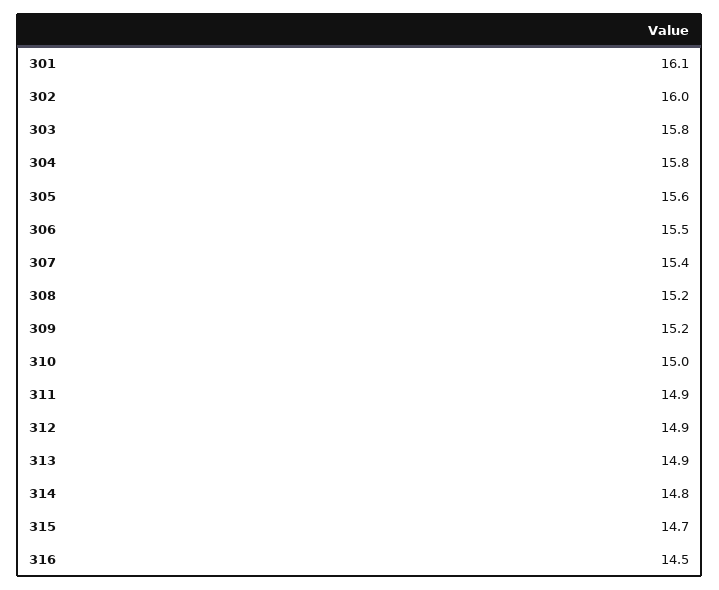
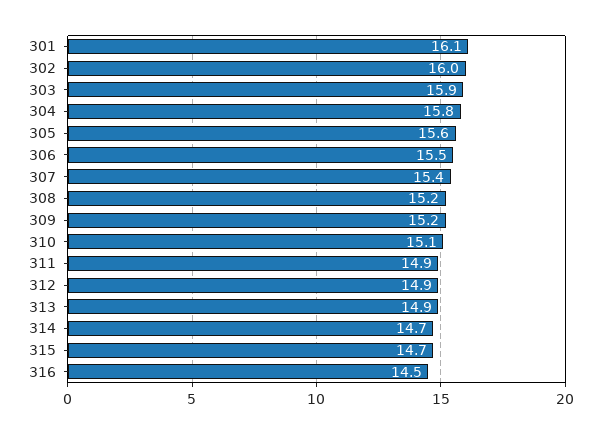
303: 15.8 -> 15.9
310: 15 -> 15.1
314: 14.8 -> 14.7

